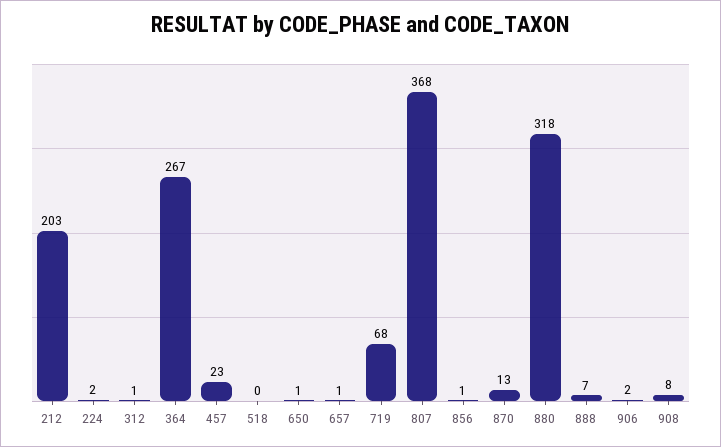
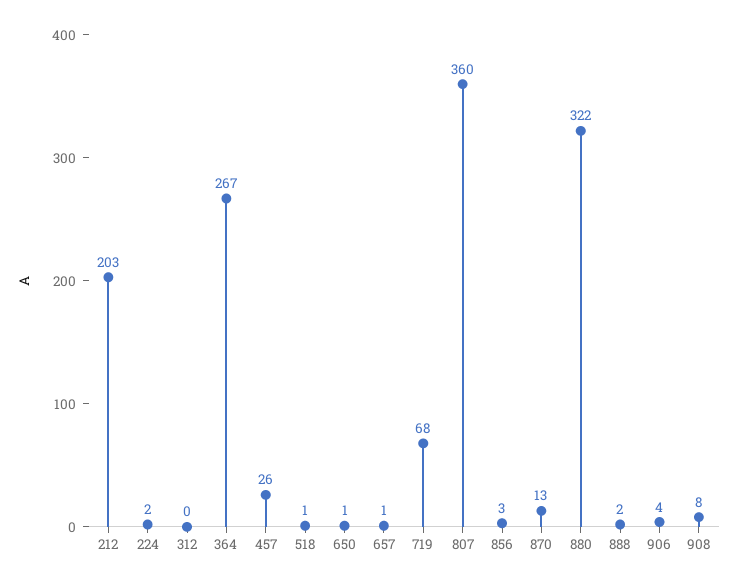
312: 1 -> 0
457: 23 -> 26
518: 0 -> 1
807: 368 -> 360
856: 1 -> 3
880: 318 -> 322
888: 7 -> 2
906: 2 -> 4

